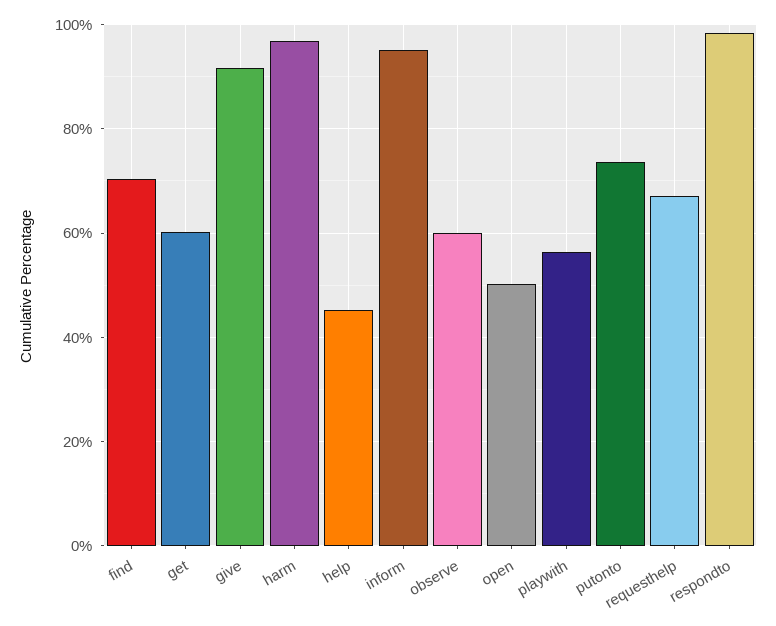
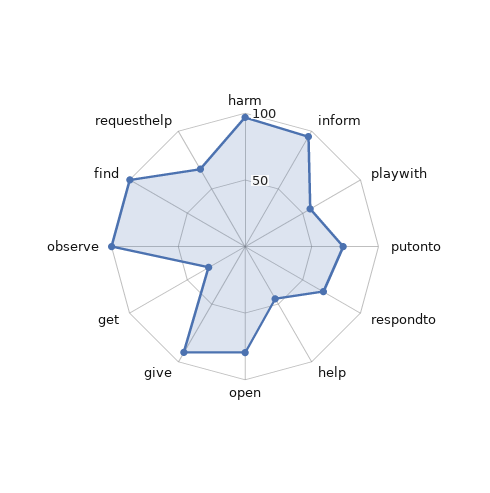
find: 70 -> 100
get: 60 -> 30
observe: 60 -> 100
open: 50 -> 80
respondto: 98 -> 70

